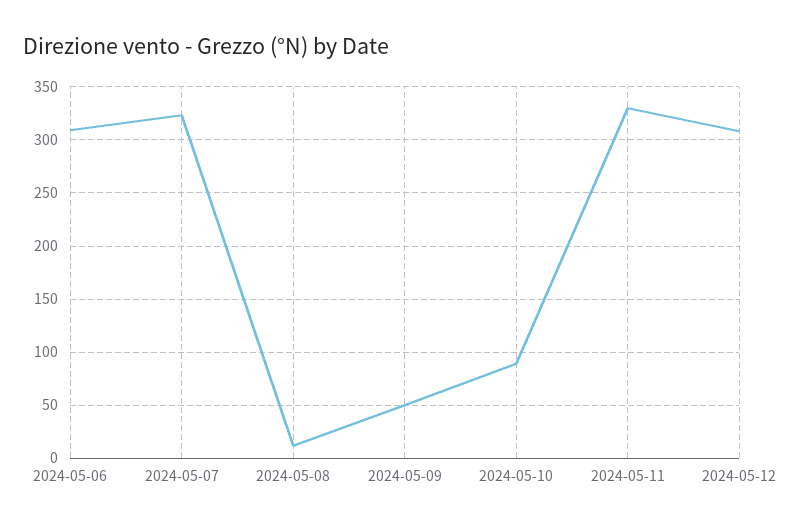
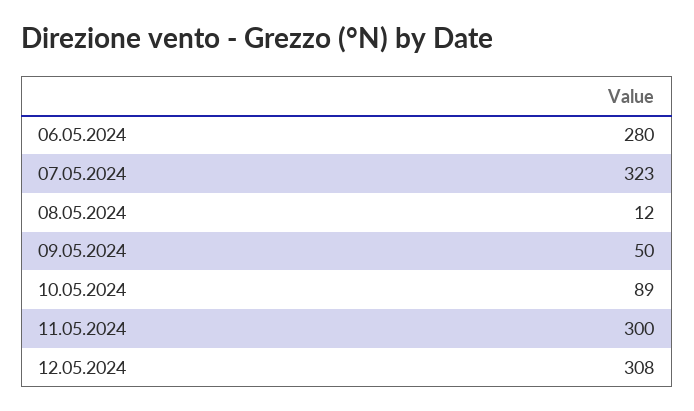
2024-05-06: 310 -> 280
2024-05-11: 330 -> 300

